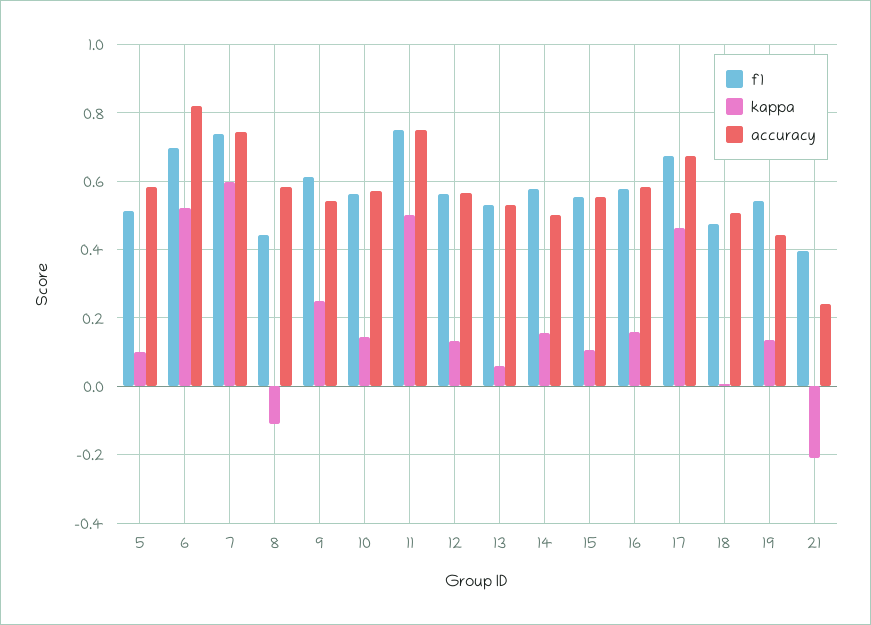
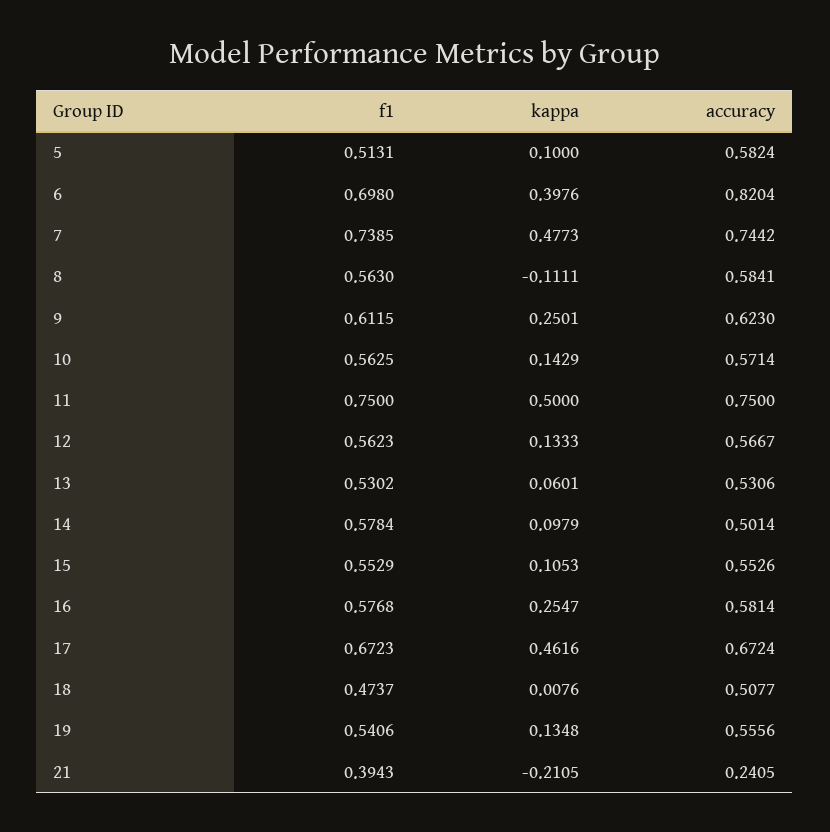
kappa, 6: 0.52 -> 0.3976
kappa, 7: 0.6 -> 0.4773
f1, 8: 0.44 -> 0.563
accuracy, 9: 0.54 -> 0.623
kappa, 14: 0.16 -> 0.0979
kappa, 16: 0.16 -> 0.2547
accuracy, 19: 0.44 -> 0.5556

